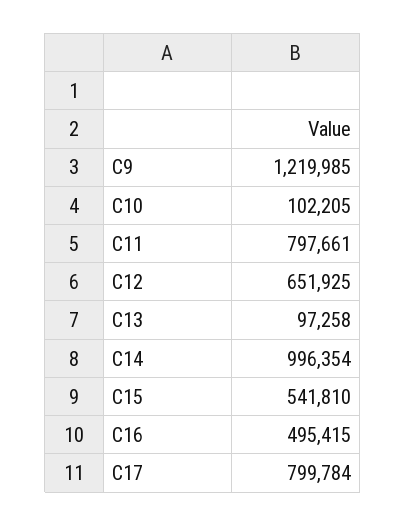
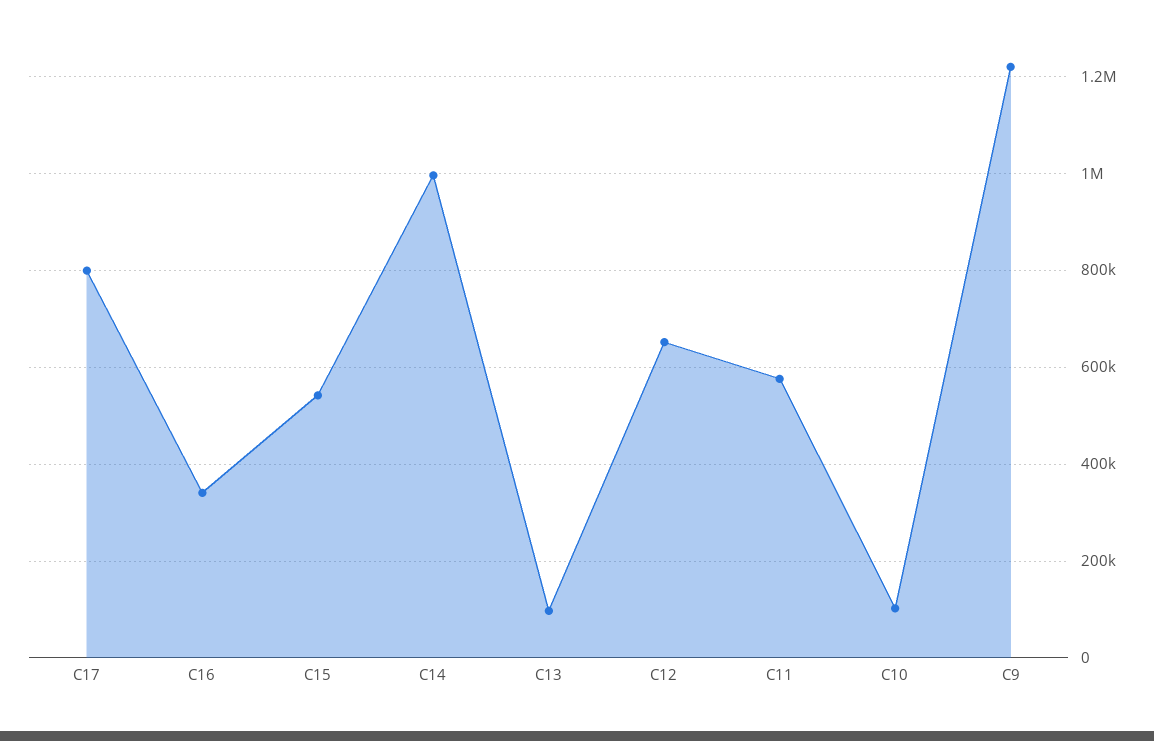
C11: 797661 -> 580000
C16: 495415 -> 340000

